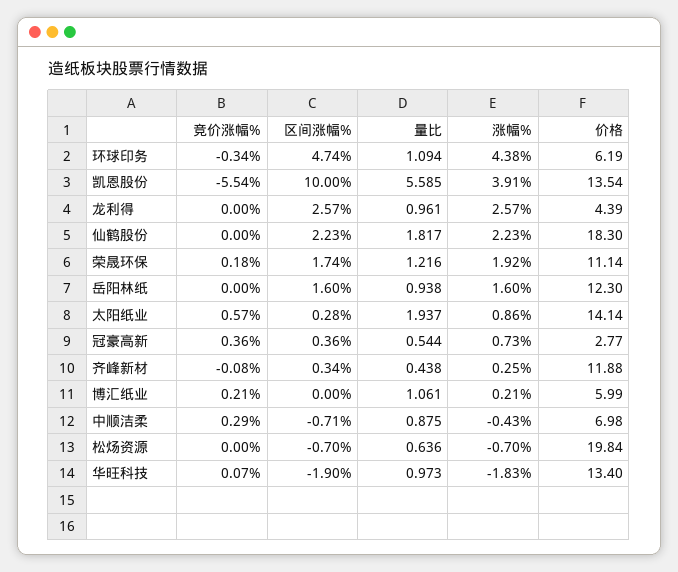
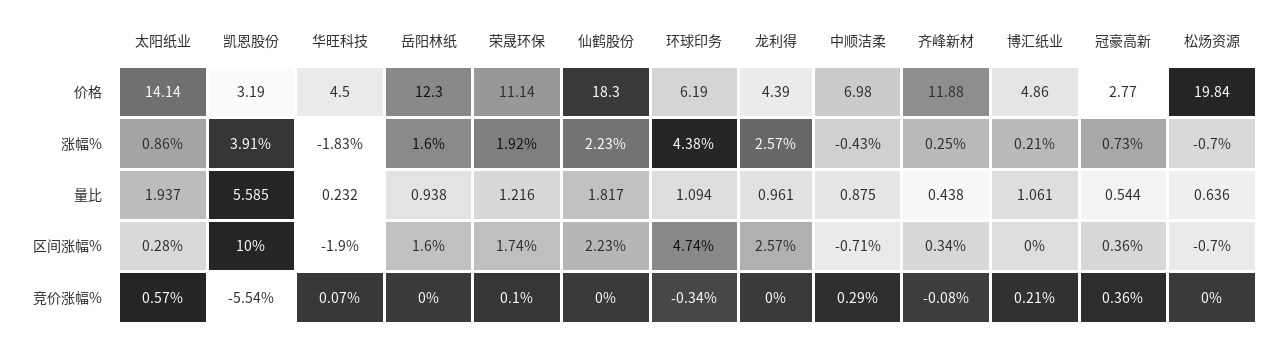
价格, 凯恩股份: 13.54 -> 3.19
竞价涨幅%, 荣晟环保: 0.18 -> 0.1
价格, 博汇纸业: 5.99 -> 4.86
量比, 华旺科技: 0.973 -> 0.232
价格, 华旺科技: 13.4 -> 4.5

